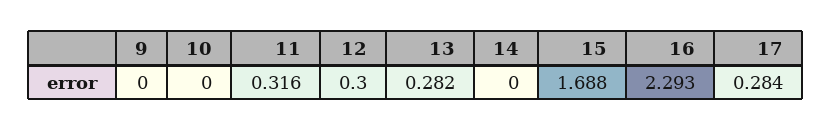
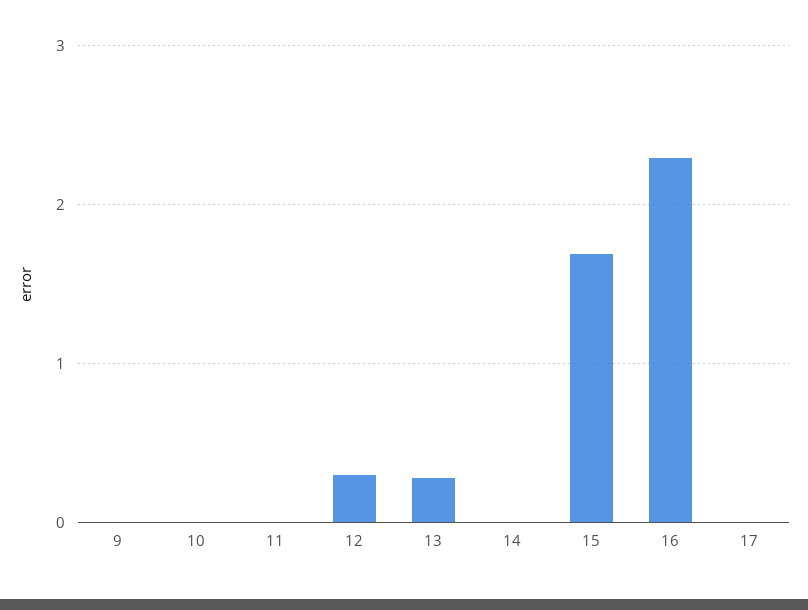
11: 0.316 -> 0
17: 0.284 -> 0

